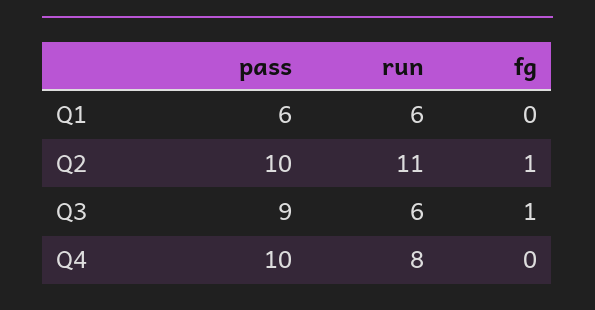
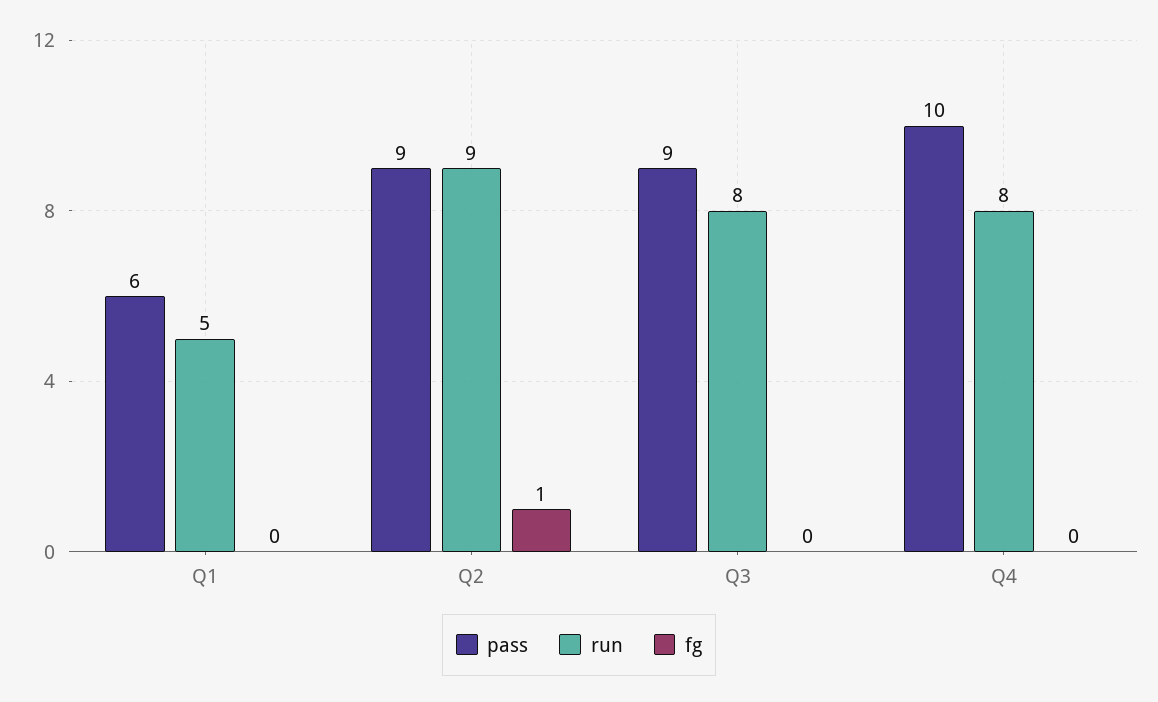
run, Q1: 6 -> 5
pass, Q2: 10 -> 9
run, Q2: 11 -> 9
run, Q3: 6 -> 8
fg, Q3: 1 -> 0

